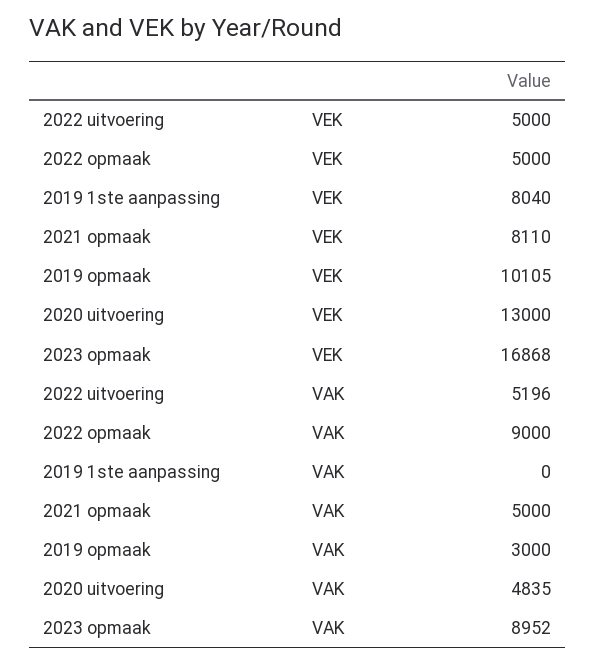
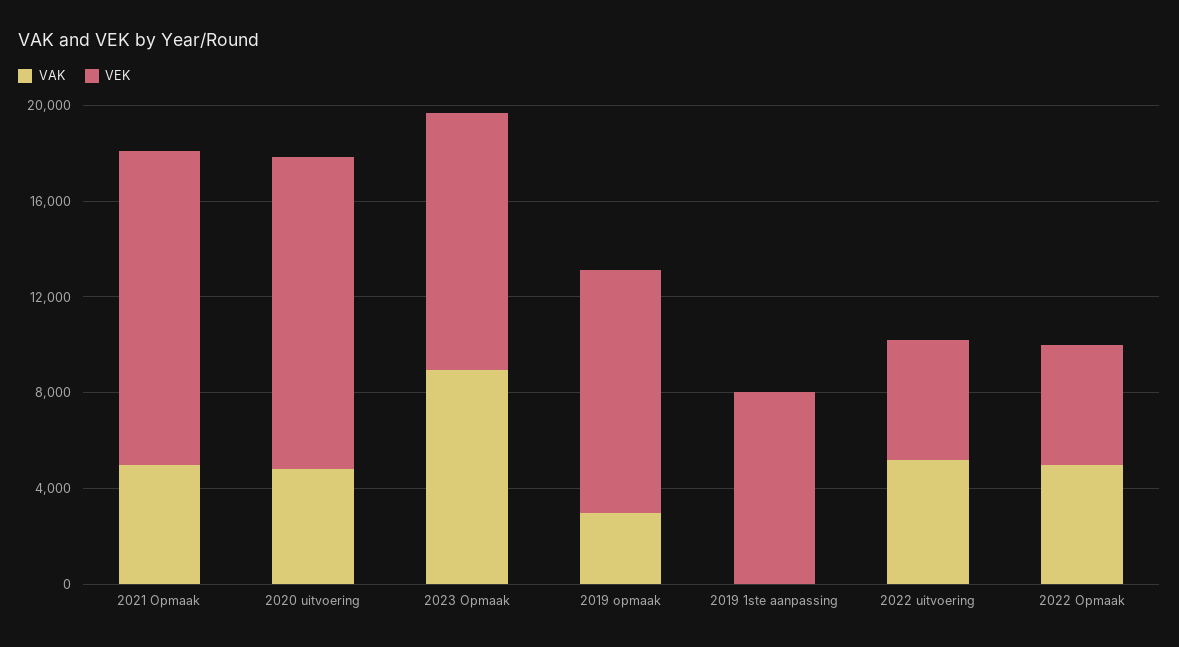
VEK, 2021 opmaak: 8110 -> 13000
VEK, 2023 opmaak: 16868 -> 11000
VAK, 2022 opmaak: 9000 -> 5000

